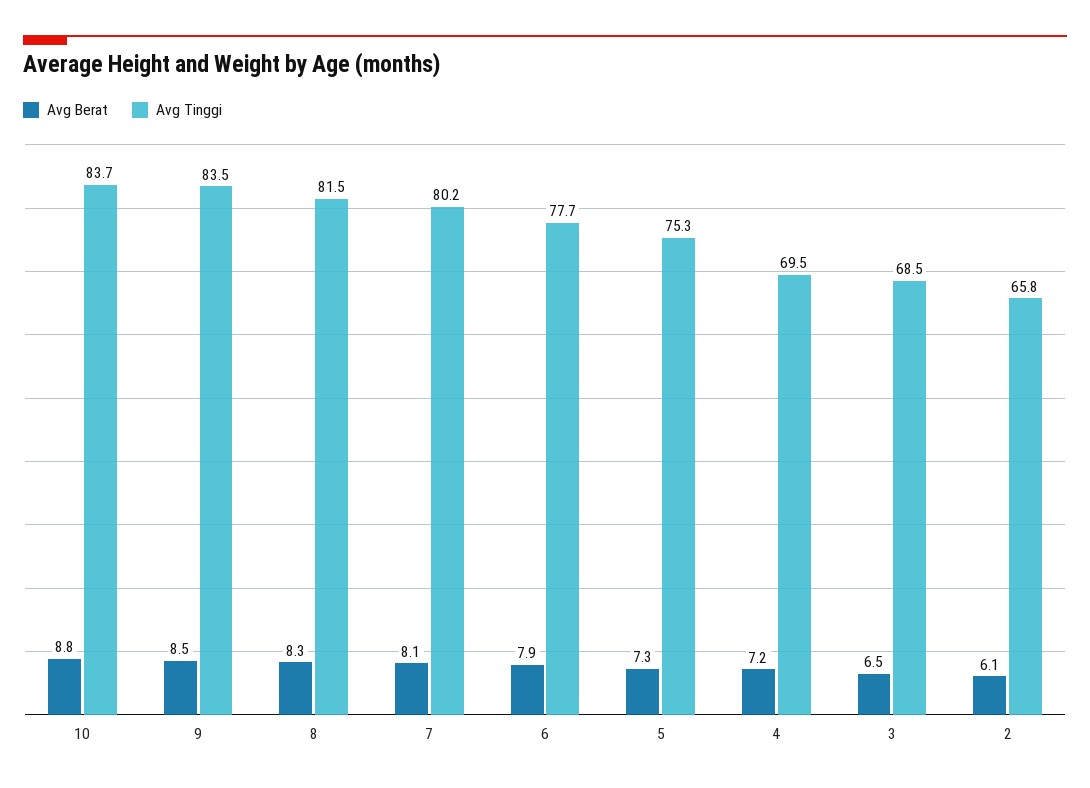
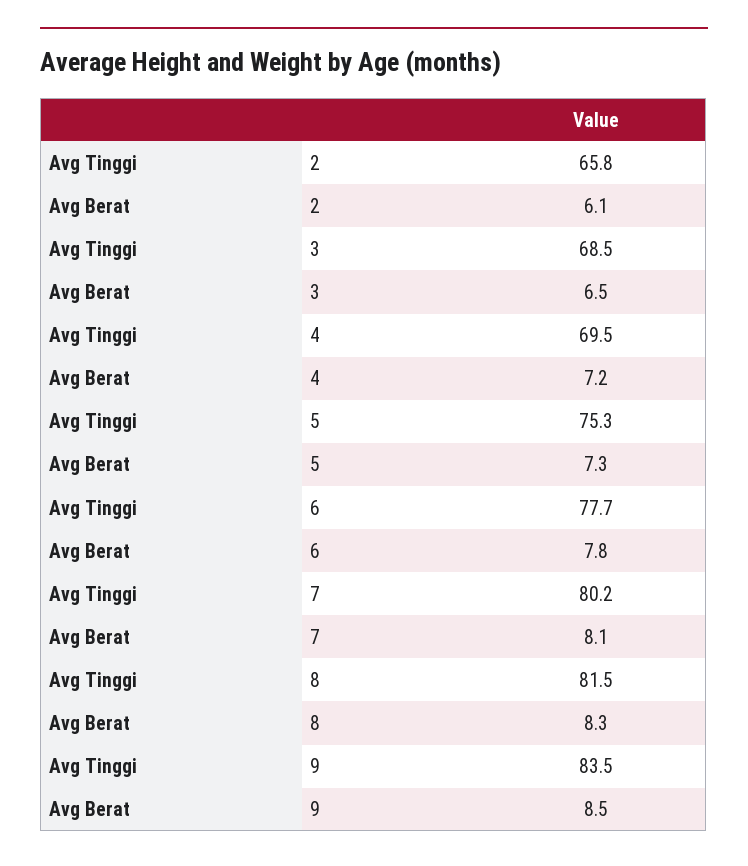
Avg Berat, 10: 8.8 -> none
Avg Tinggi, 10: 83.7 -> none
Avg Berat, 6: 7.9 -> 7.8

